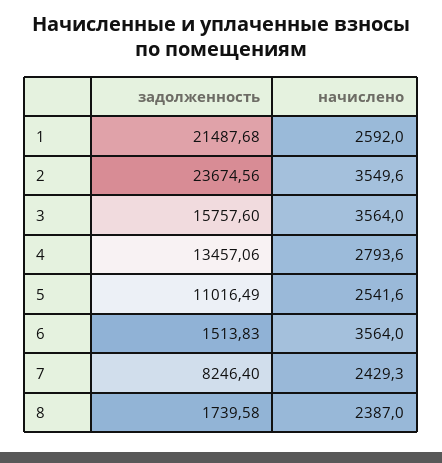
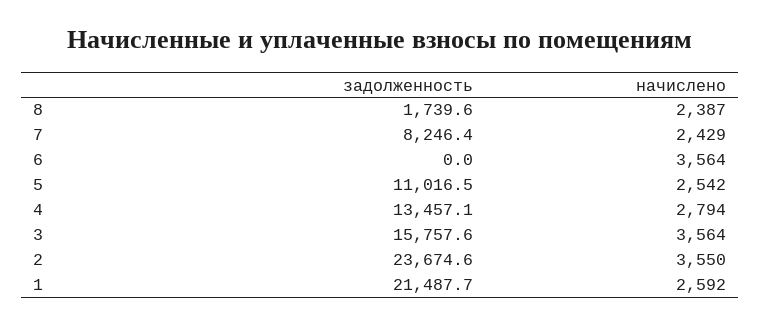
задолженность, 6: 1513.83 -> 0

